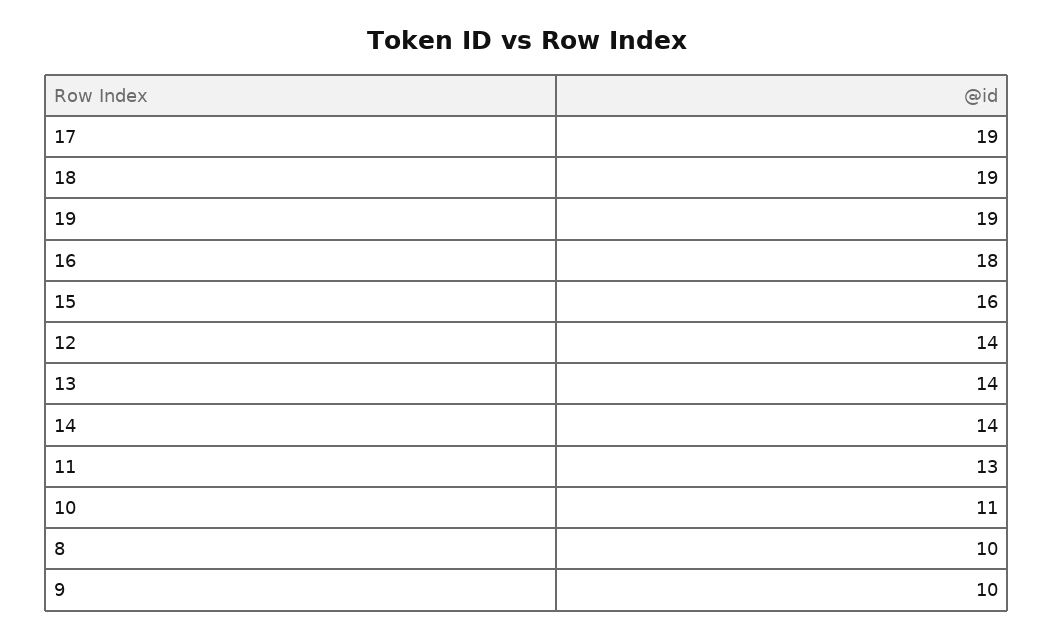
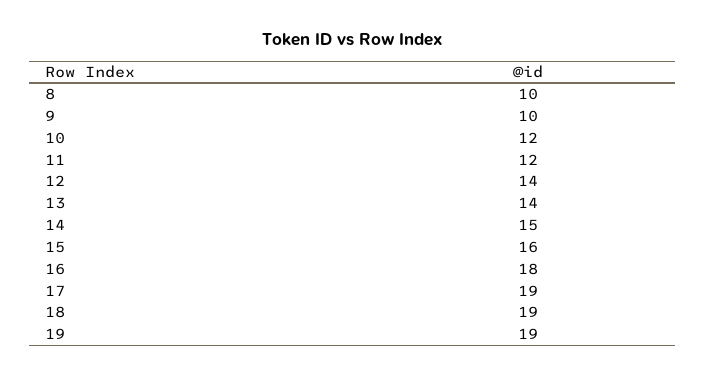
14: 14 -> 15
11: 13 -> 12
10: 11 -> 12

